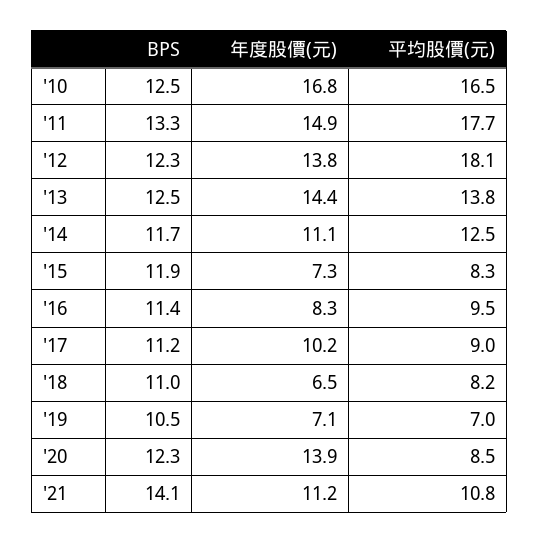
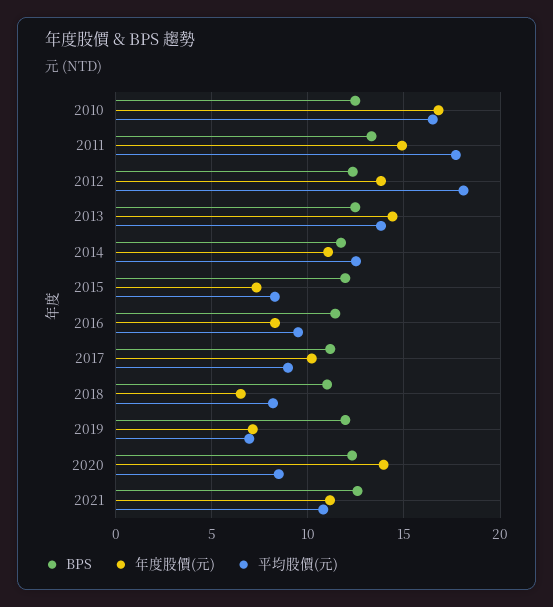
BPS, '19: 10.5 -> 12
BPS, '21: 14.1 -> 12.5

